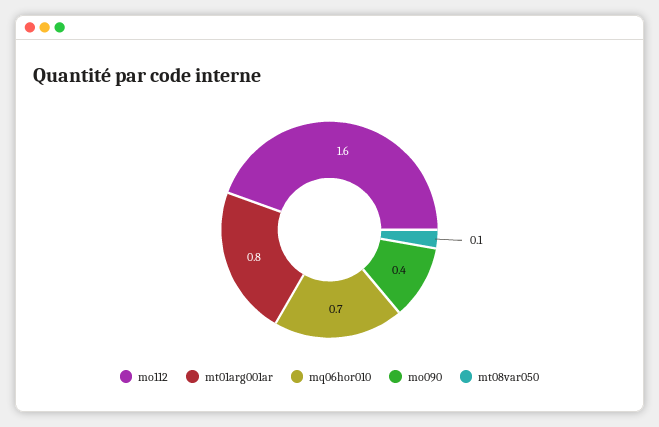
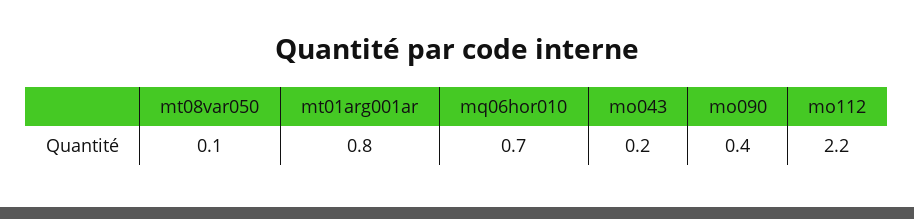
mo112: 1.6 -> 2.2
mo043: none -> 0.2

